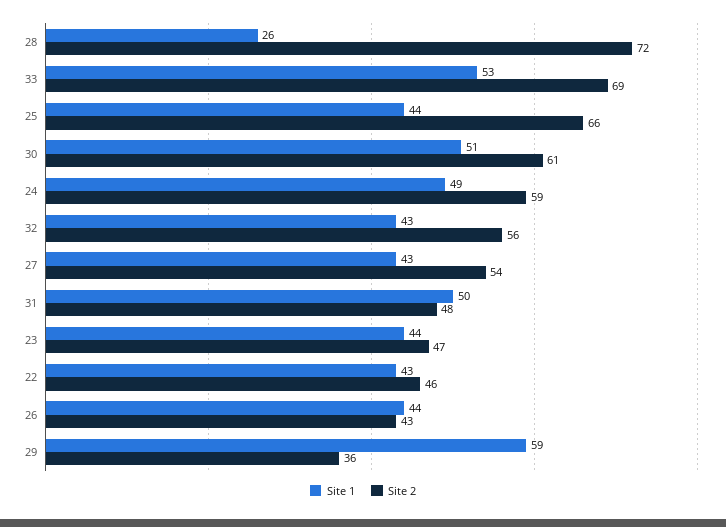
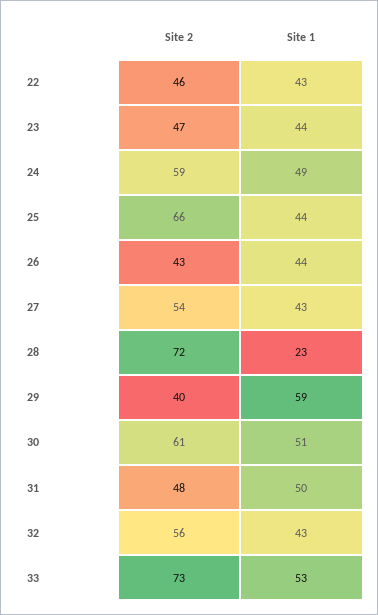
Site 1, 28: 26 -> 23
Site 2, 33: 69 -> 73
Site 2, 29: 36 -> 40

